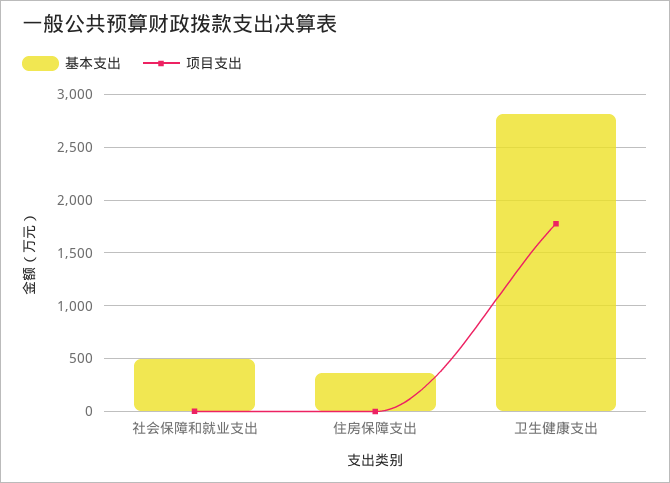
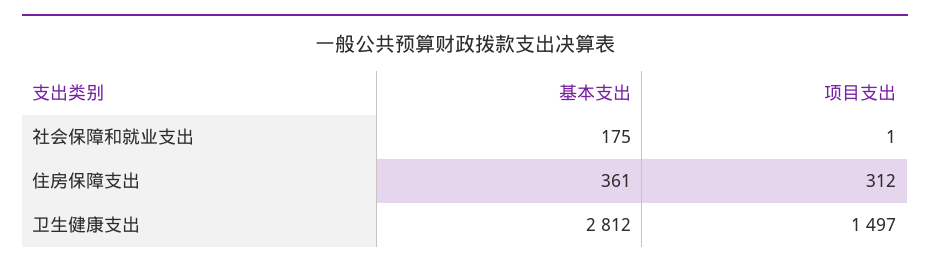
基本支出, 社会保障和就业支出: 500 -> 175
项目支出, 住房保障支出: 0 -> 312
项目支出, 卫生健康支出: 1800 -> 1497

